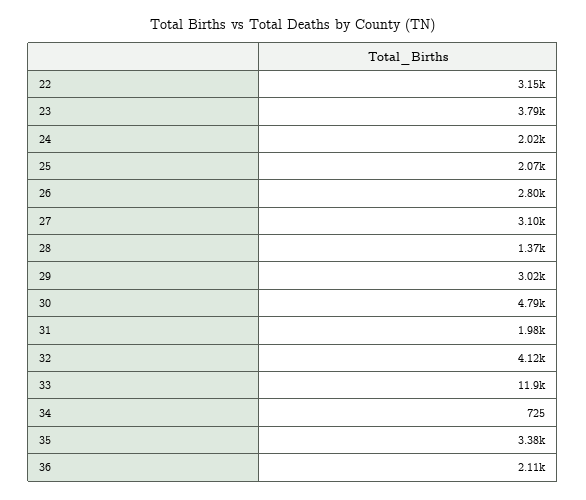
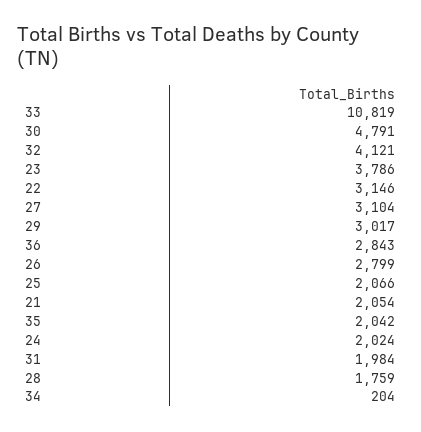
28: 1370 -> 1759
33: 11900 -> 10819
34: 725 -> 204
35: 3380 -> 2042
36: 2110 -> 2843
21: none -> 2054

